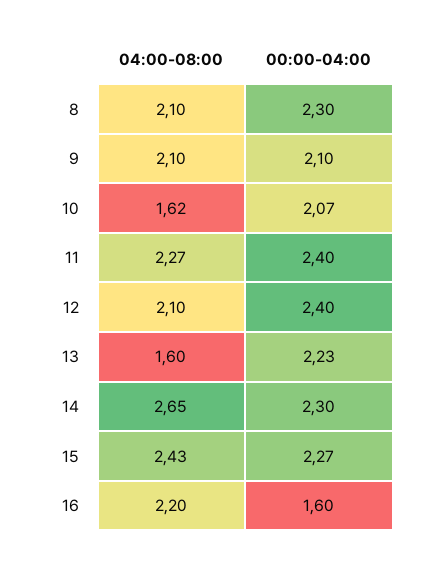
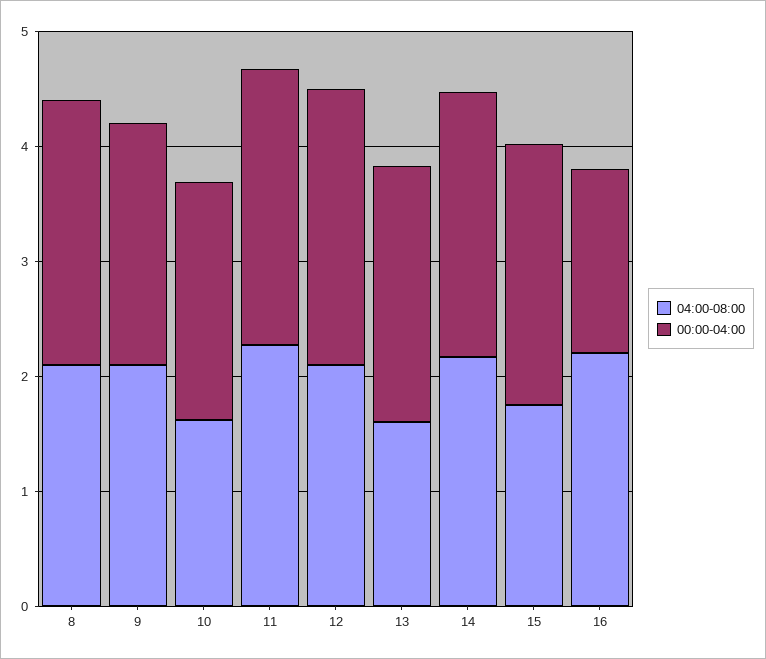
04:00-08:00, 14: 2.65 -> 2.2
04:00-08:00, 15: 2.43 -> 1.8

